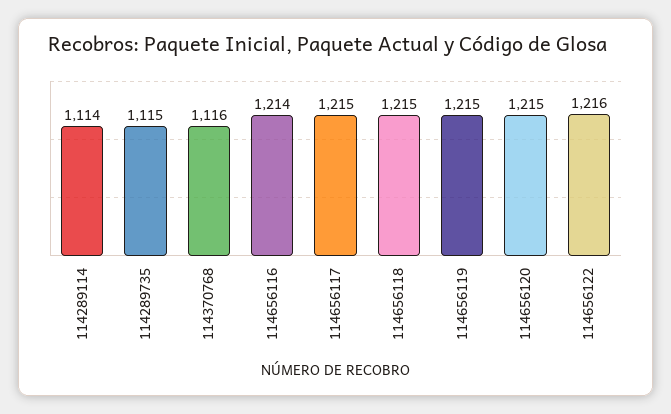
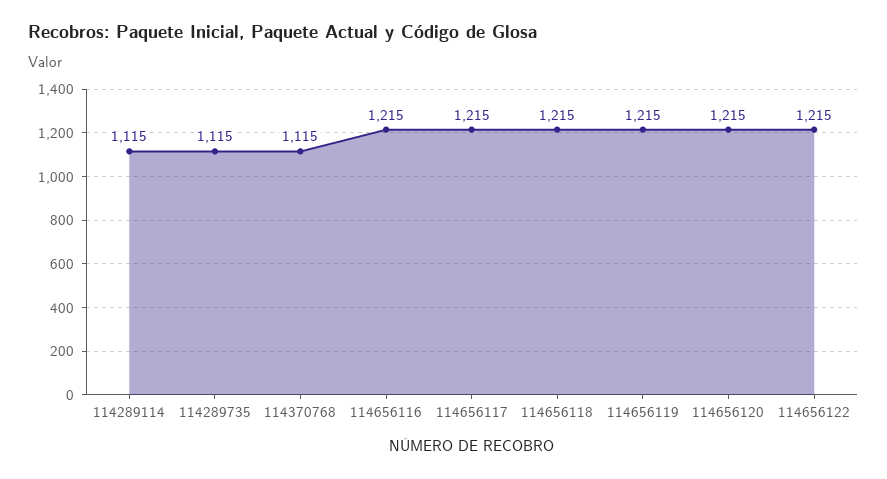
114289114: 1114 -> 1115
114370768: 1116 -> 1115
114656116: 1214 -> 1215
114656122: 1216 -> 1215

